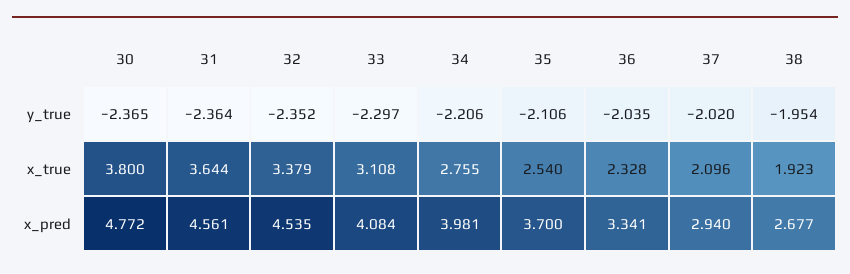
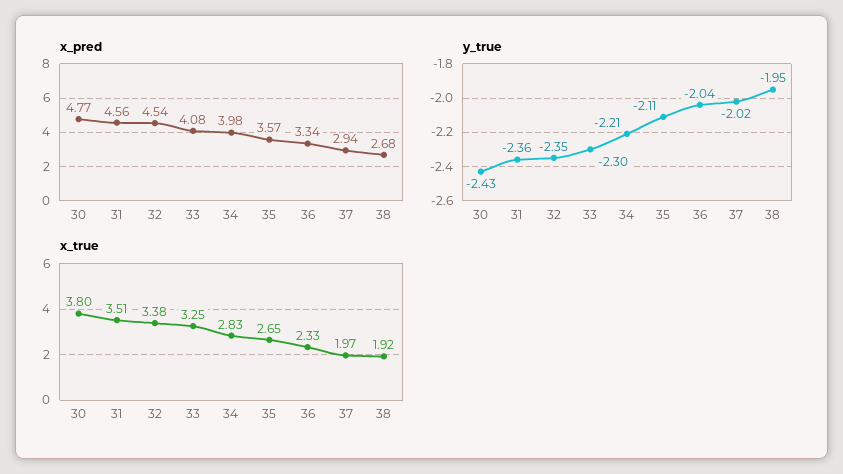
y_true, 30: -2.365 -> -2.43
x_true, 31: 3.644 -> 3.51
x_true, 33: 3.108 -> 3.25
x_true, 34: 2.755 -> 2.83
x_true, 35: 2.54 -> 2.65
x_true, 37: 2.096 -> 1.97
x_pred, 35: 3.7 -> 3.57

